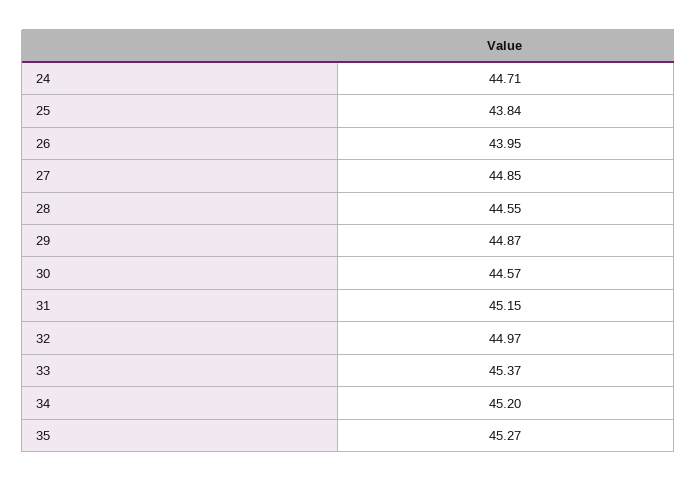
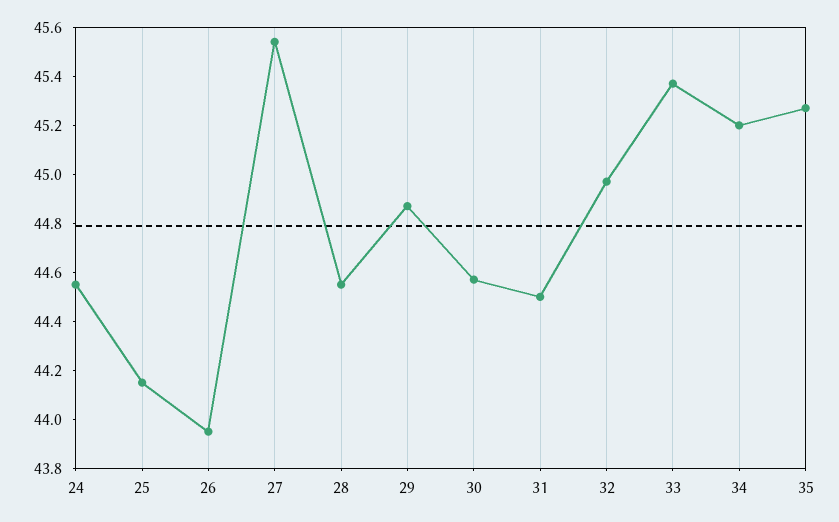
24: 44.71 -> 44.55
25: 43.84 -> 44.15
27: 44.85 -> 45.55
31: 45.15 -> 44.5

